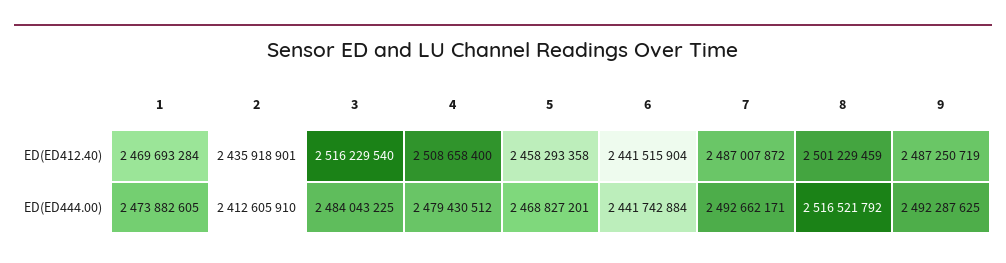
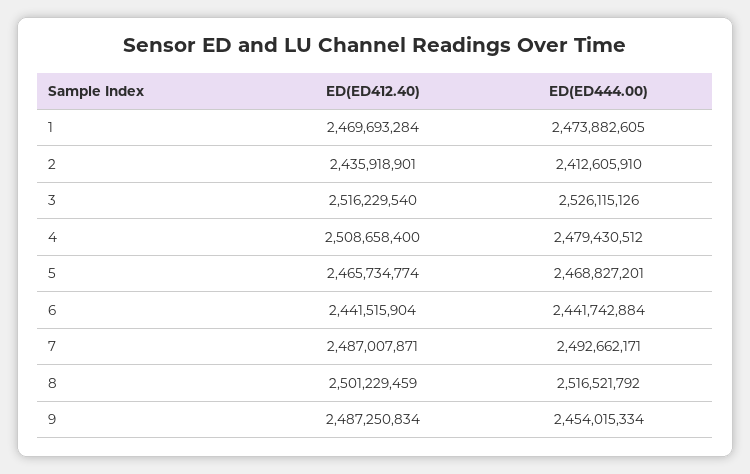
5, ED(ED412.40): 2458293358 -> 2465734774
7, ED(ED412.40): 2487007872 -> 2487007871
9, ED(ED412.40): 2487250719 -> 2487250834
3, ED(ED444.00): 2484043225 -> 2526115126
9, ED(ED444.00): 2492287625 -> 2454015334

